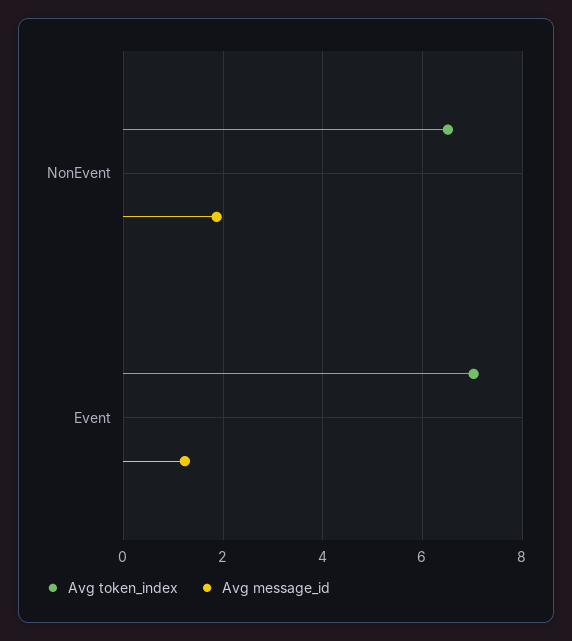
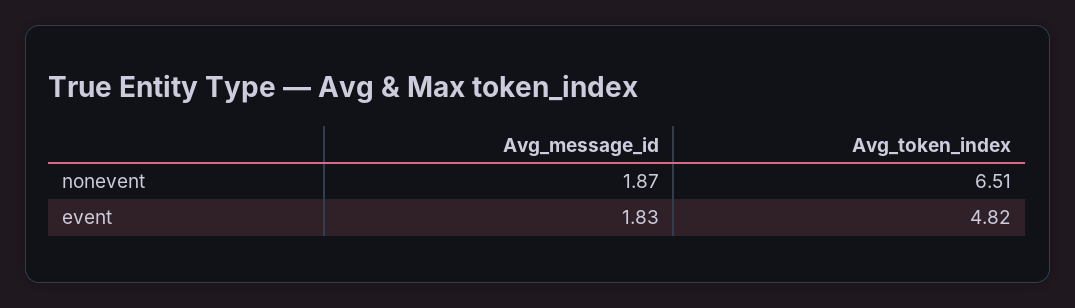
Avg token_index, Event: 7 -> 4.82
Avg message_id, Event: 1.2 -> 1.83

